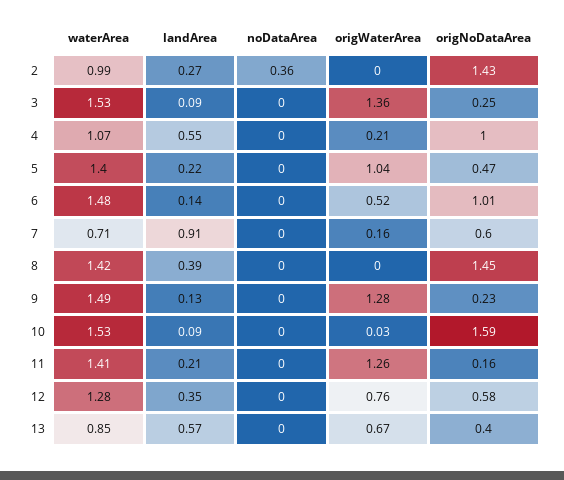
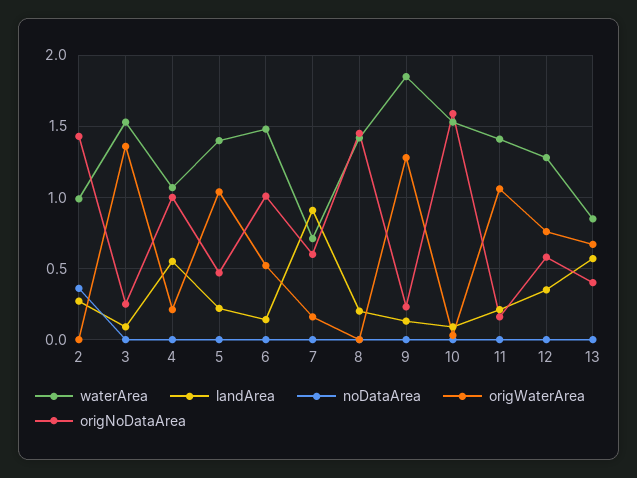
landArea, 8: 0.39 -> 0.2
waterArea, 9: 1.49 -> 1.85
origWaterArea, 11: 1.26 -> 1.05

